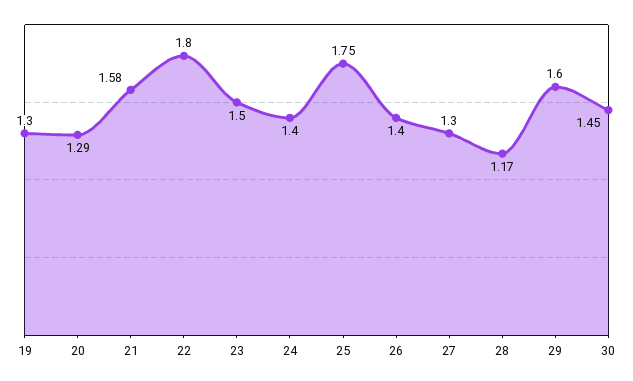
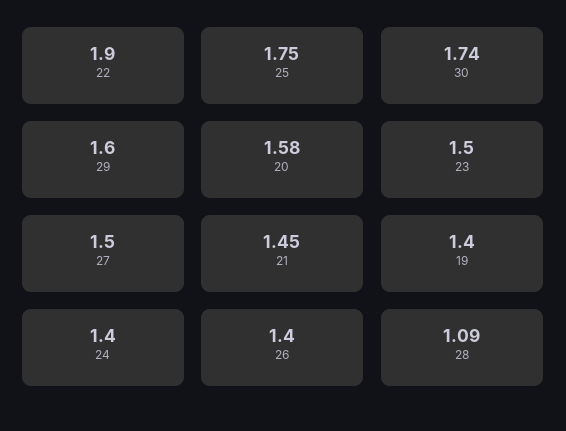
19: 1.3 -> 1.4
20: 1.29 -> 1.58
21: 1.58 -> 1.45
22: 1.8 -> 1.9
27: 1.3 -> 1.5
28: 1.17 -> 1.09
30: 1.45 -> 1.74

